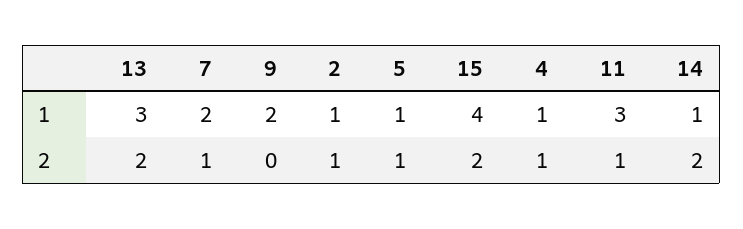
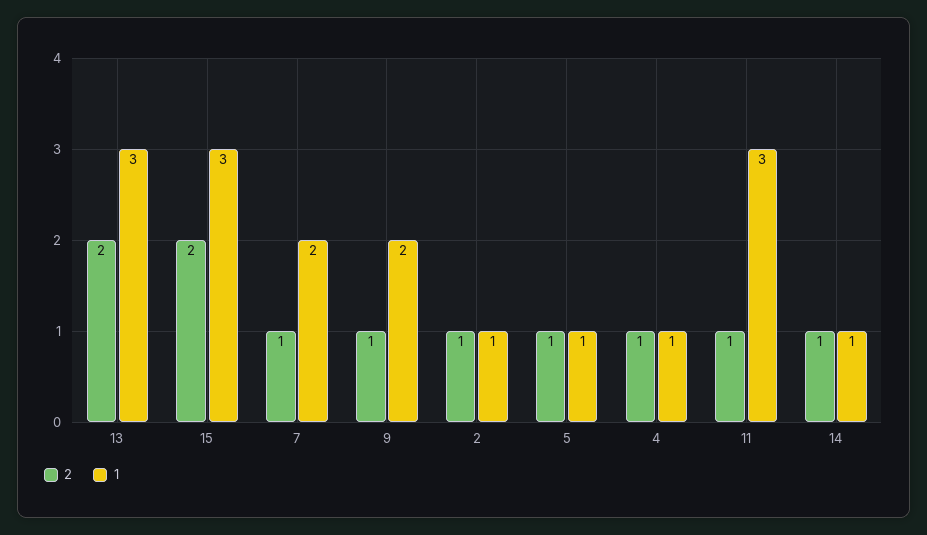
1, 15: 4 -> 3
2, 9: 0 -> 1
2, 14: 2 -> 1

